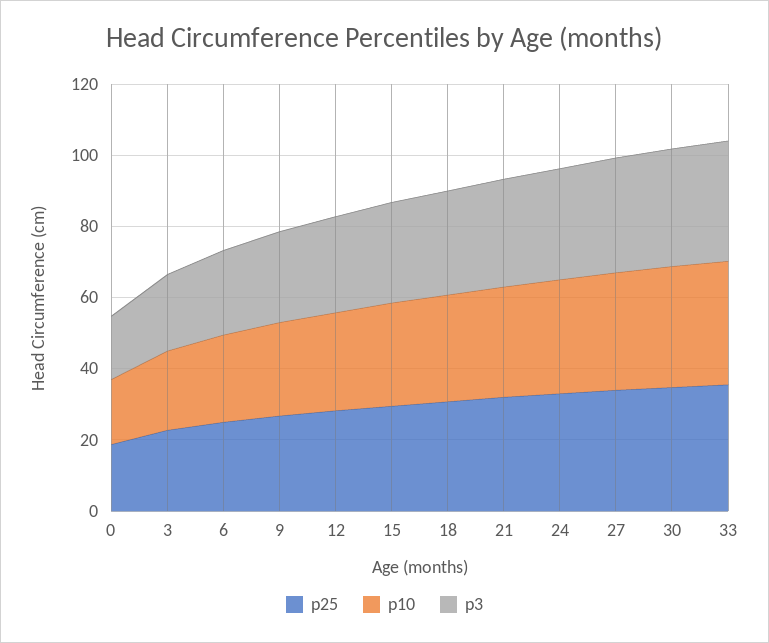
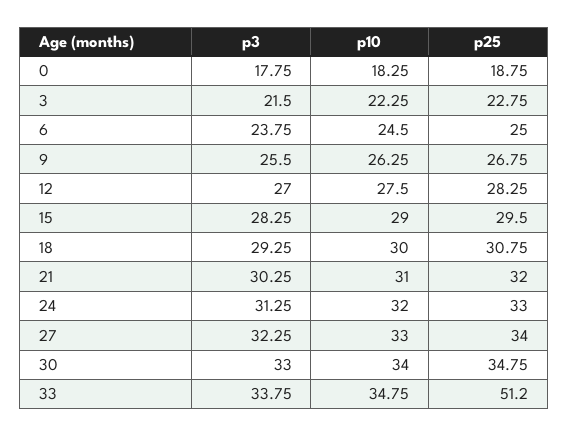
p25, 33: 35 -> 51.2

